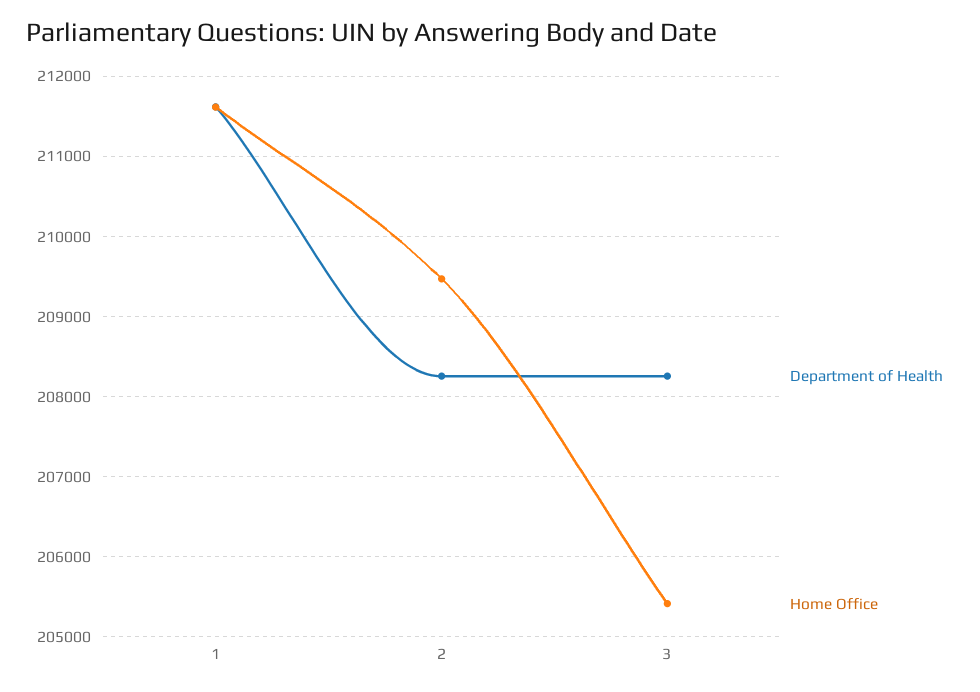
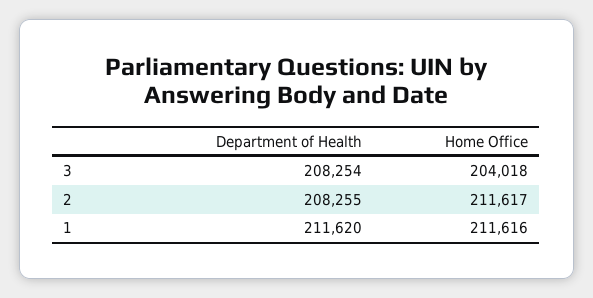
Home Office, 2: 209500 -> 211617
Home Office, 3: 205400 -> 204018

